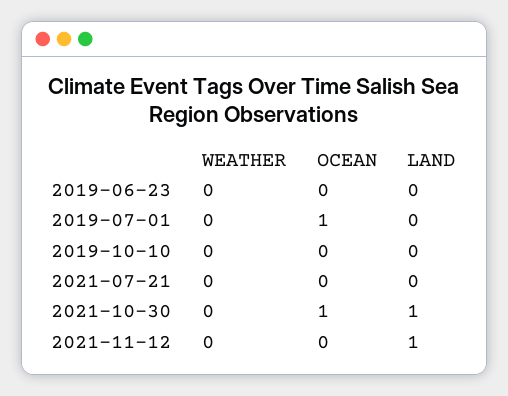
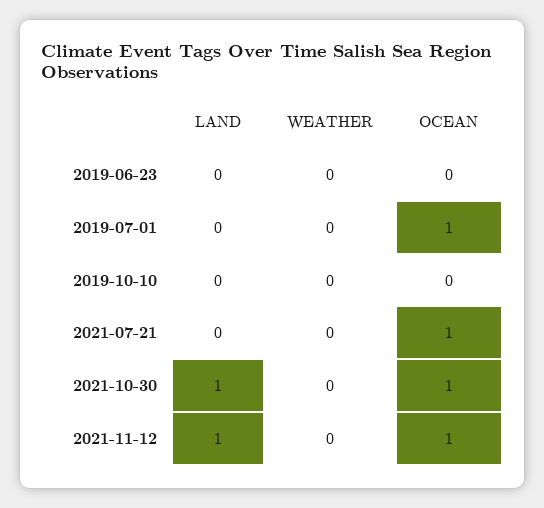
OCEAN, 2021-07-21: 0 -> 1
OCEAN, 2021-11-12: 0 -> 1

